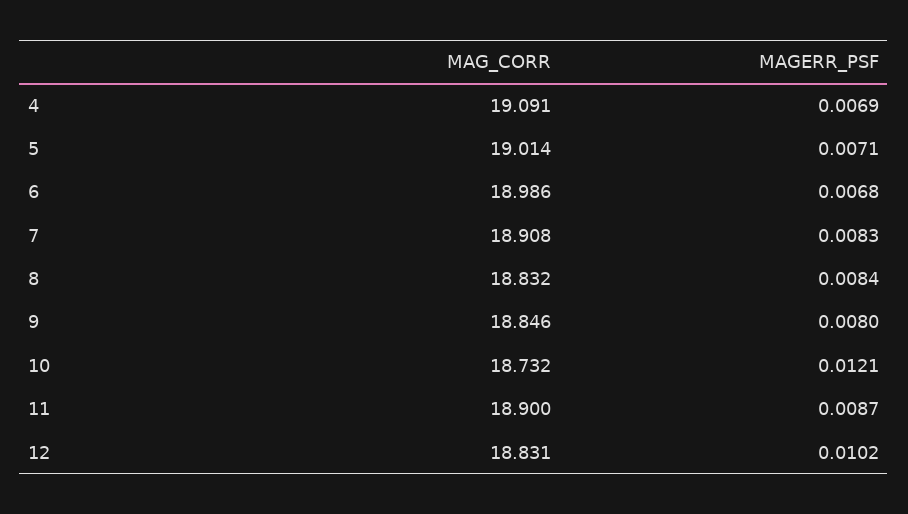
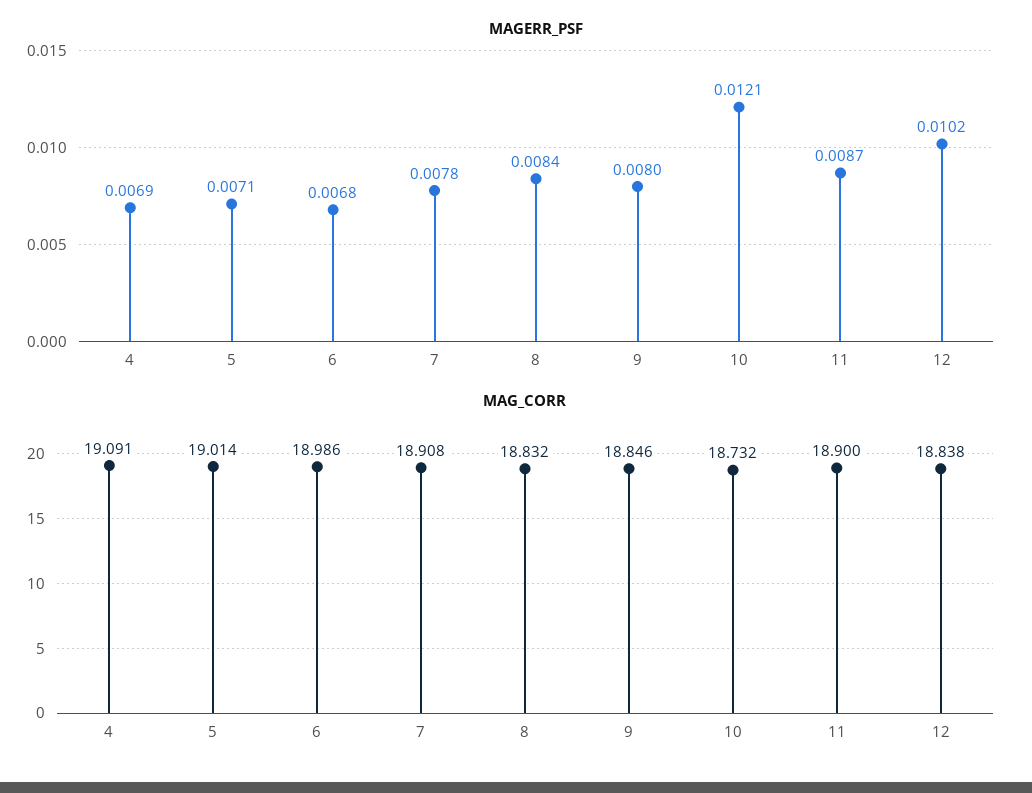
MAGERR_PSF, 7: 0.0083 -> 0.0078
MAG_CORR, 12: 18.831 -> 18.838

